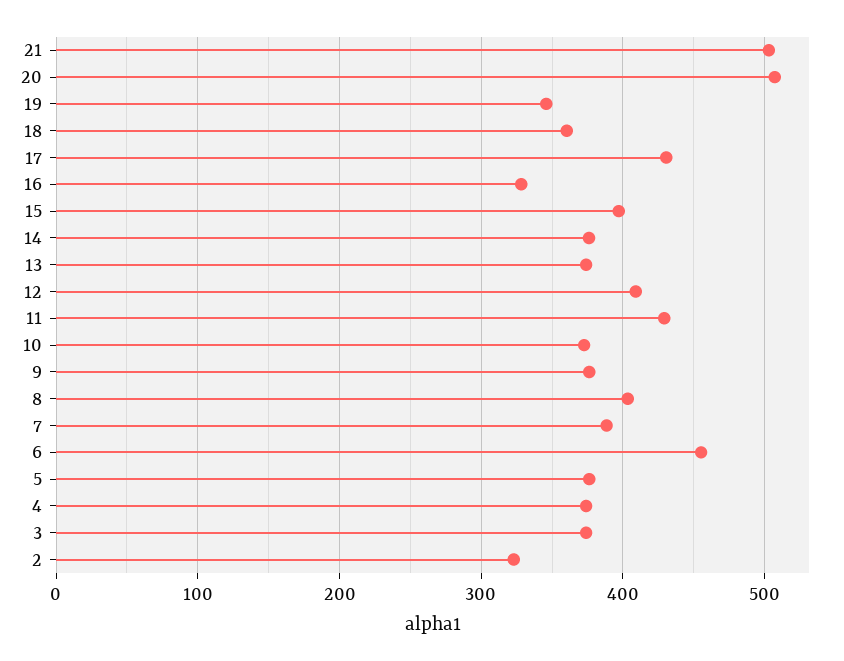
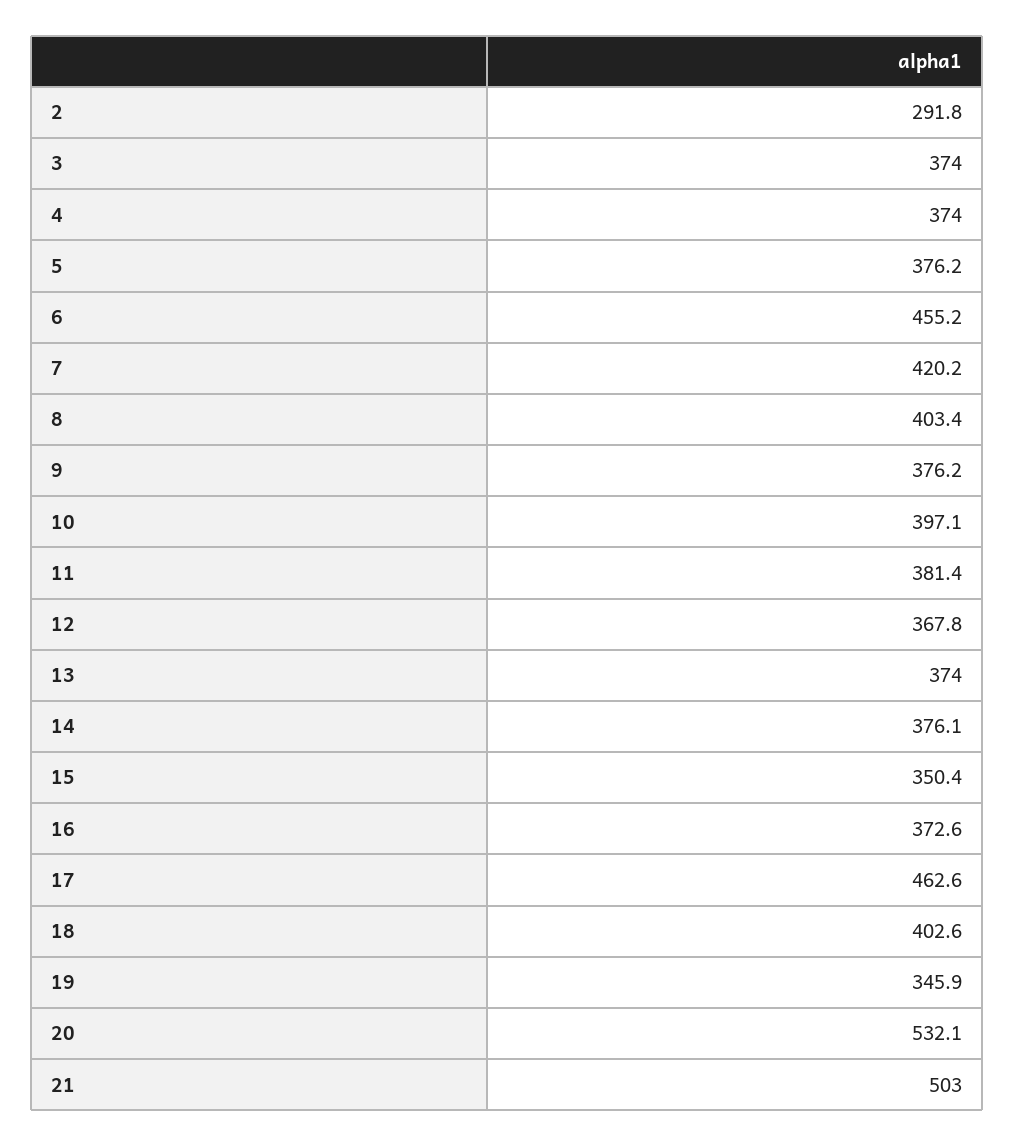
20: 510 -> 532.1
18: 360 -> 402.6
17: 430 -> 462.6
16: 330 -> 372.6
15: 400 -> 350.4
12: 410 -> 367.8
11: 430 -> 381.4
10: 370 -> 397.1
7: 390 -> 420.2
2: 320 -> 291.8

